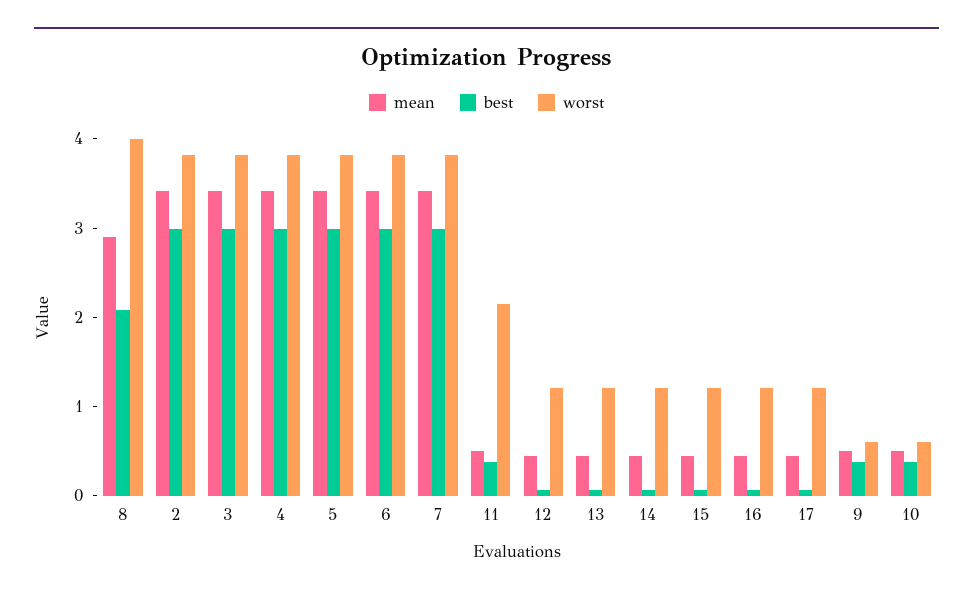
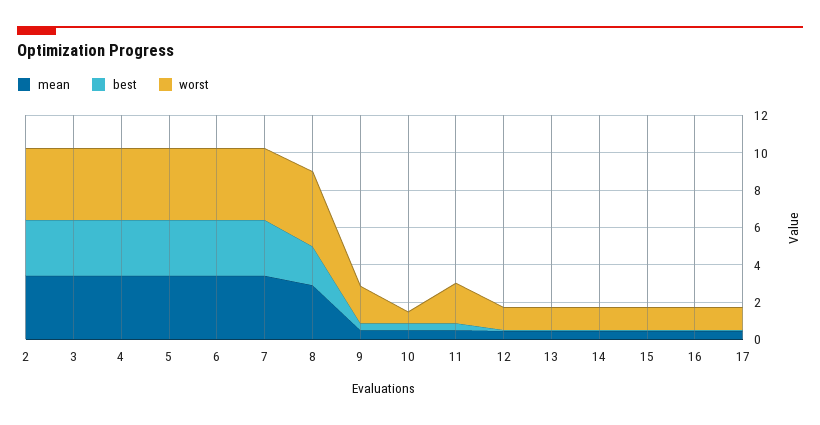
worst, 9: 0.6 -> 2

